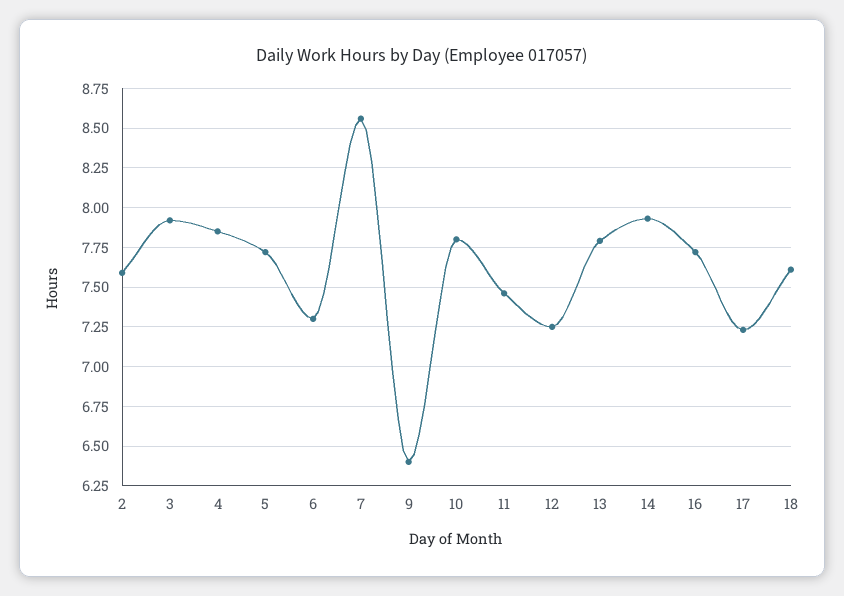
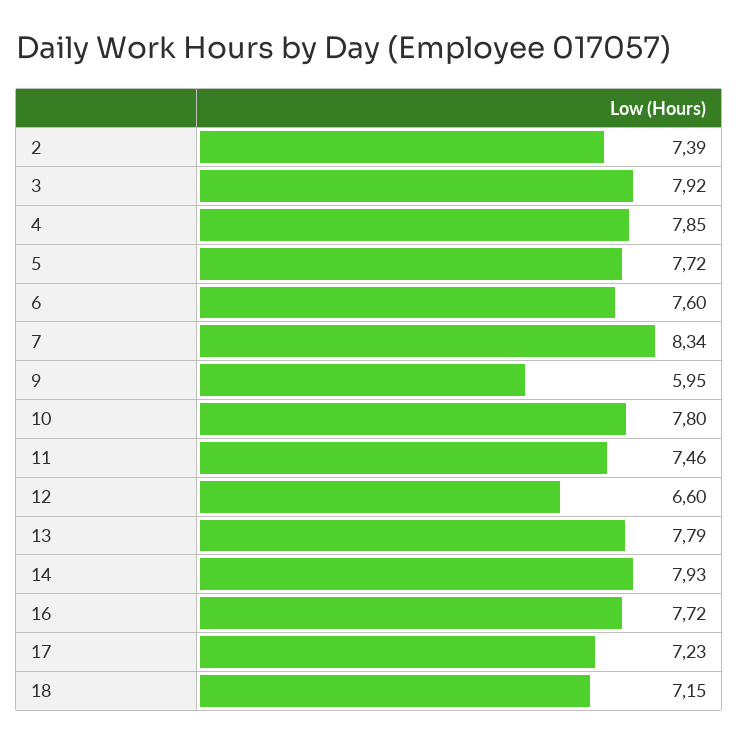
2: 7.6 -> 7.39
6: 7.3 -> 7.6
7: 8.55 -> 8.34
9: 6.4 -> 5.95
12: 7.25 -> 6.6
18: 7.6 -> 7.15

